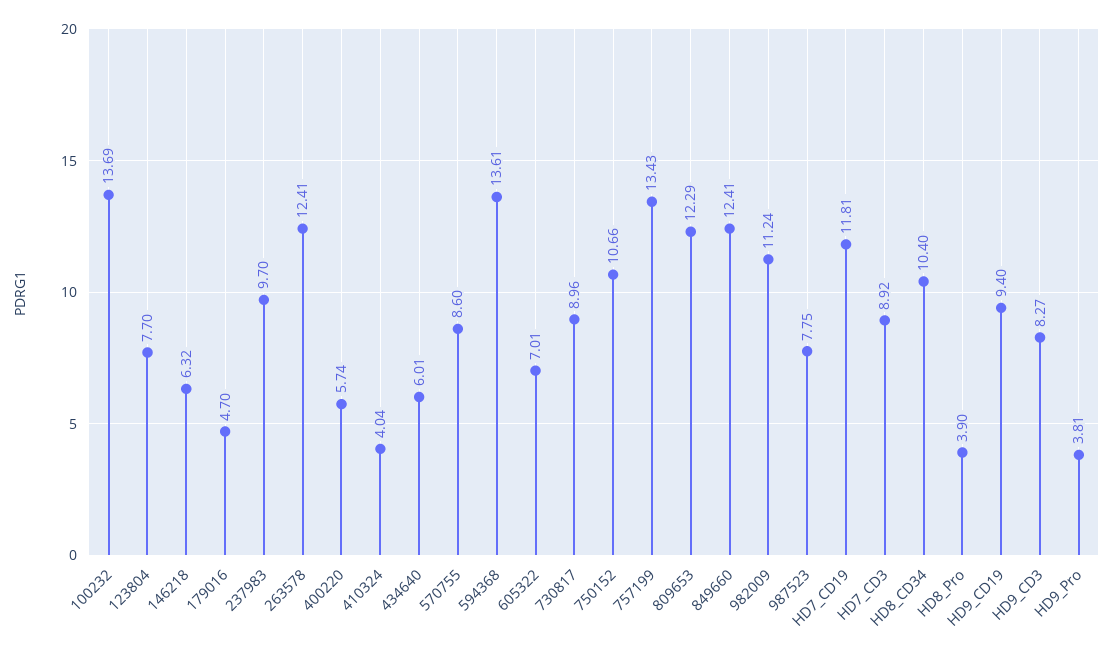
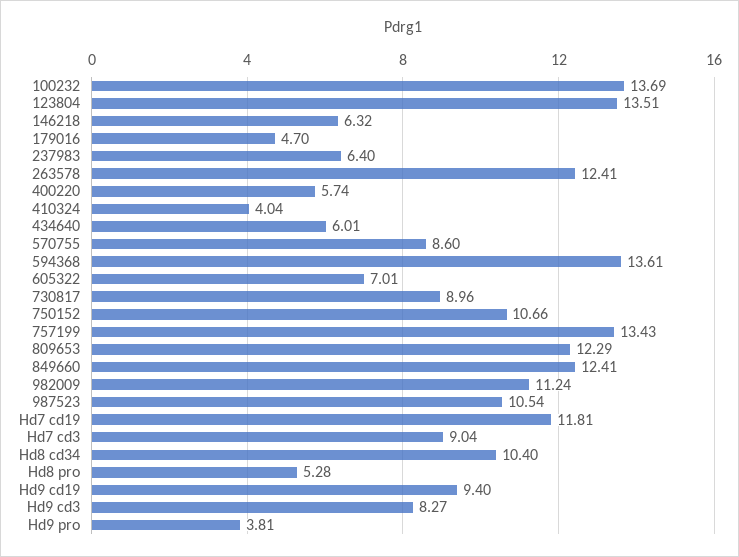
123804: 7.7 -> 13.51
237983: 9.7 -> 6.4
987523: 7.75 -> 10.54
HD7_CD3: 8.92 -> 9.04
HD8_Pro: 3.9 -> 5.28

